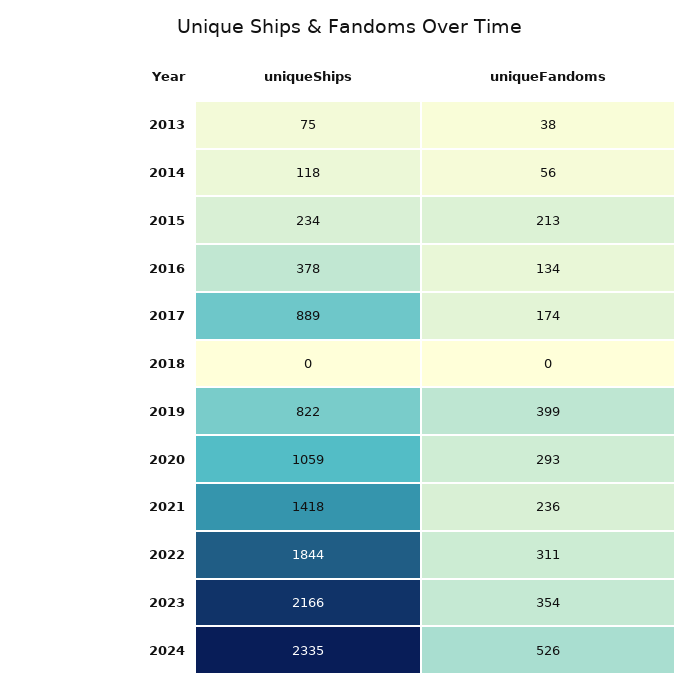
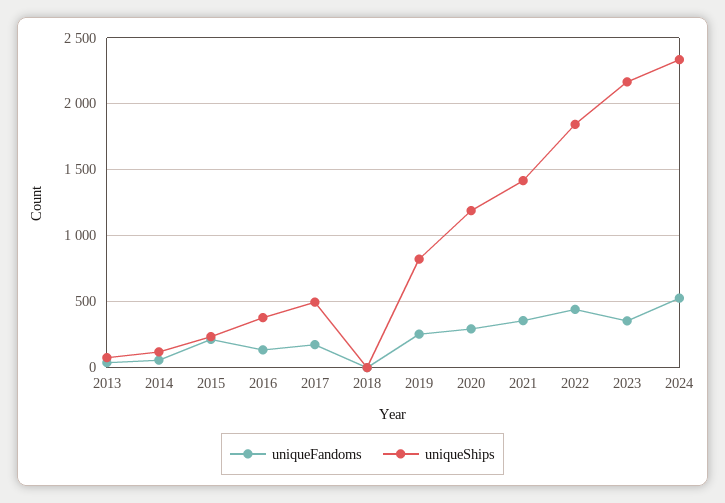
uniqueShips, 2017: 889 -> 500
uniqueFandoms, 2019: 399 -> 250
uniqueShips, 2020: 1059 -> 1200
uniqueFandoms, 2021: 236 -> 350
uniqueFandoms, 2022: 311 -> 450

